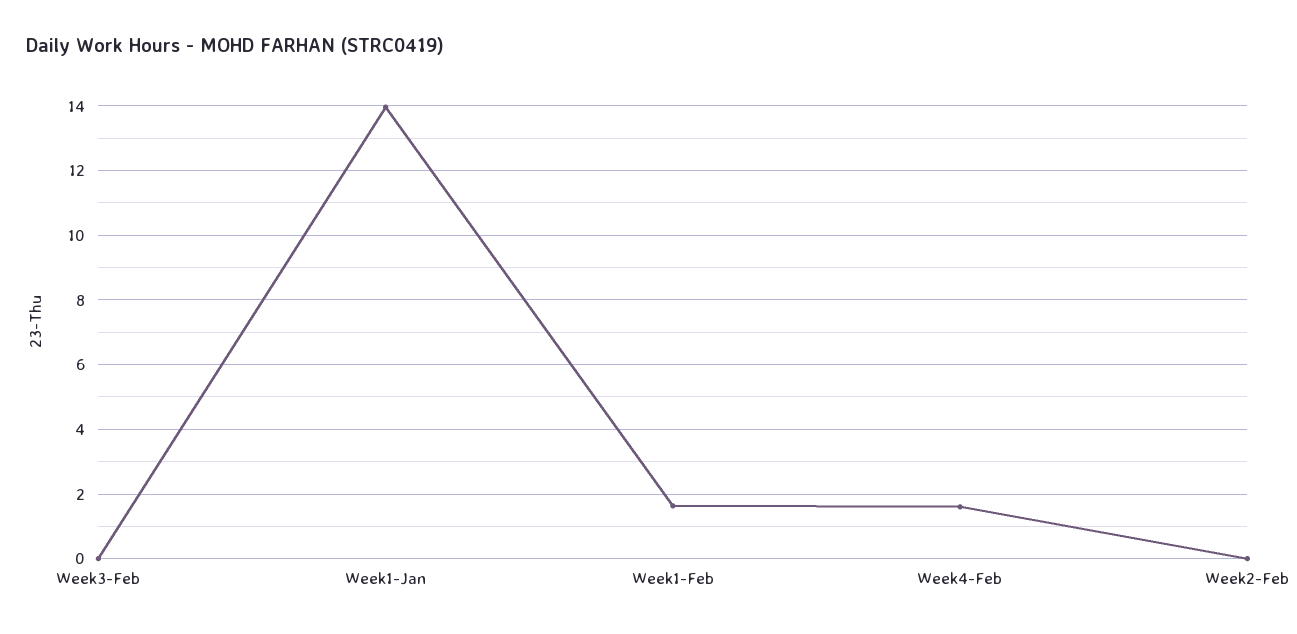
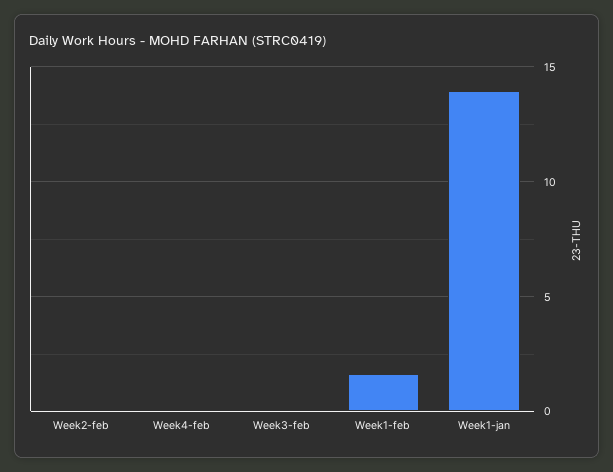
Week4-Feb: 1.6 -> 0

